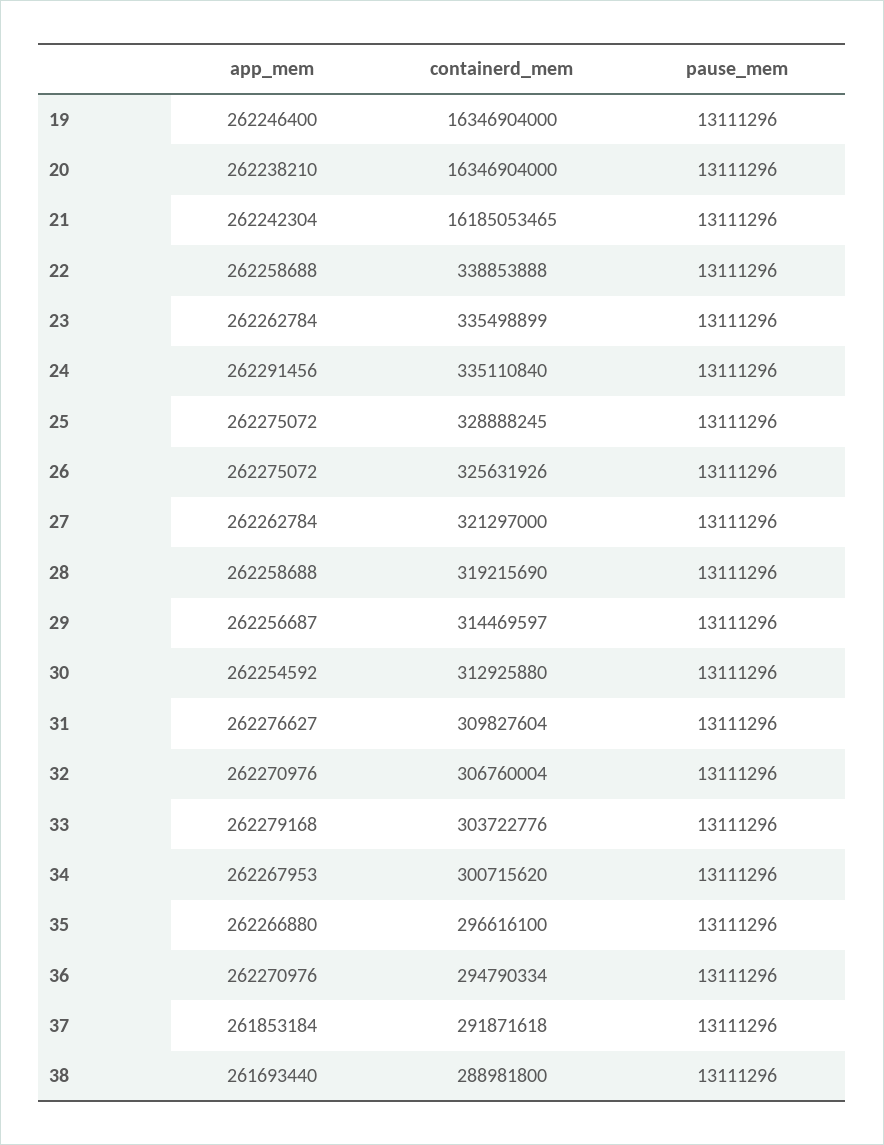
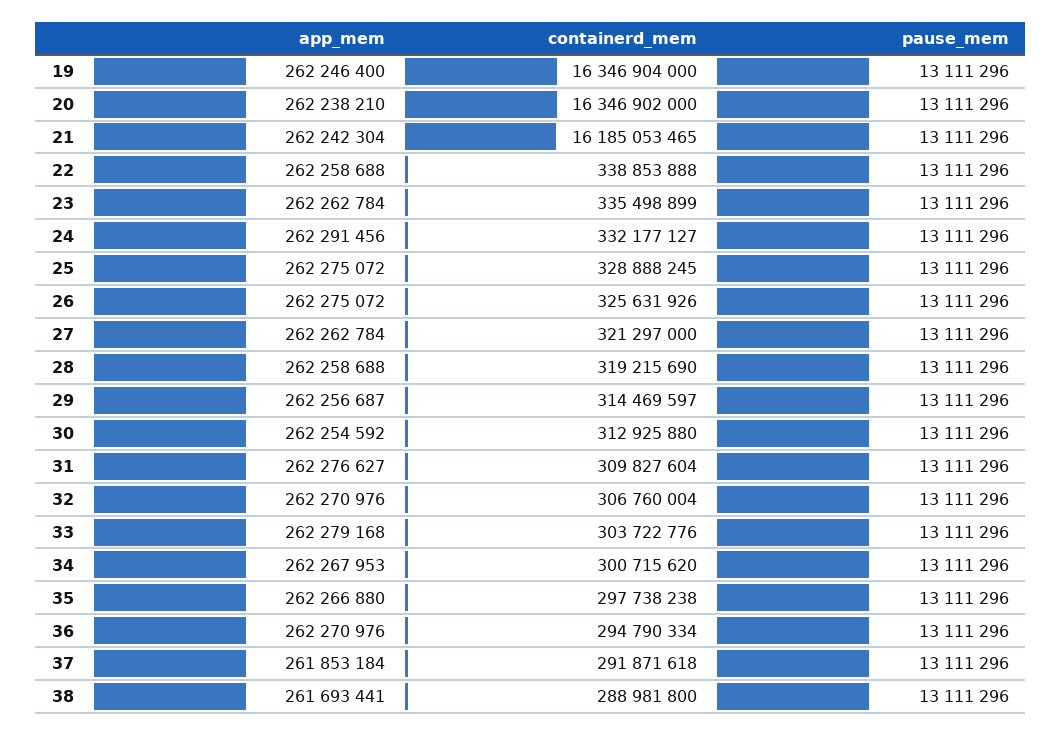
containerd_mem, 20: 16346904000 -> 16346902000
containerd_mem, 24: 335110840 -> 332177127
containerd_mem, 35: 296616100 -> 297738238
app_mem, 38: 261693440 -> 261693441

